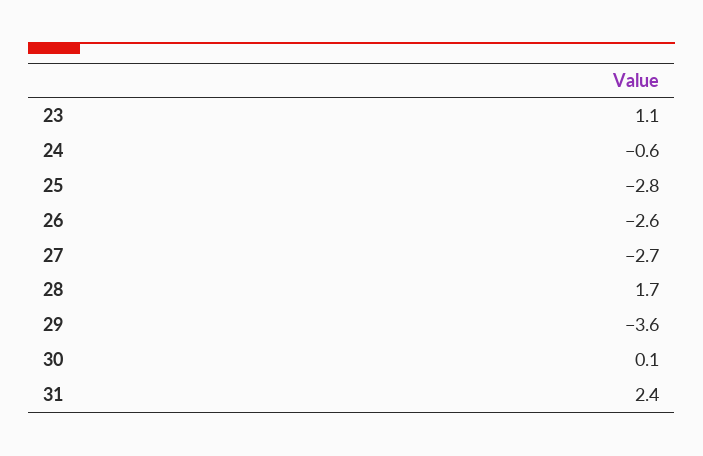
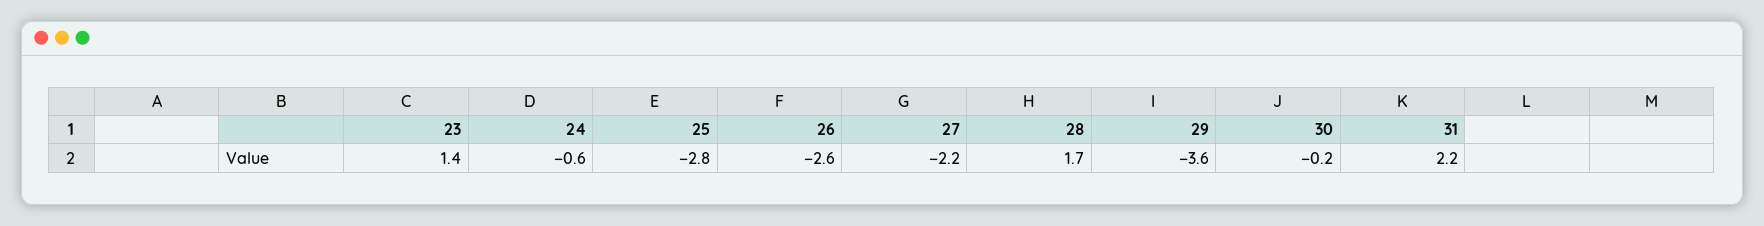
23: 1.1 -> 1.4
27: -2.7 -> -2.2
30: 0.1 -> -0.2
31: 2.4 -> 2.2

